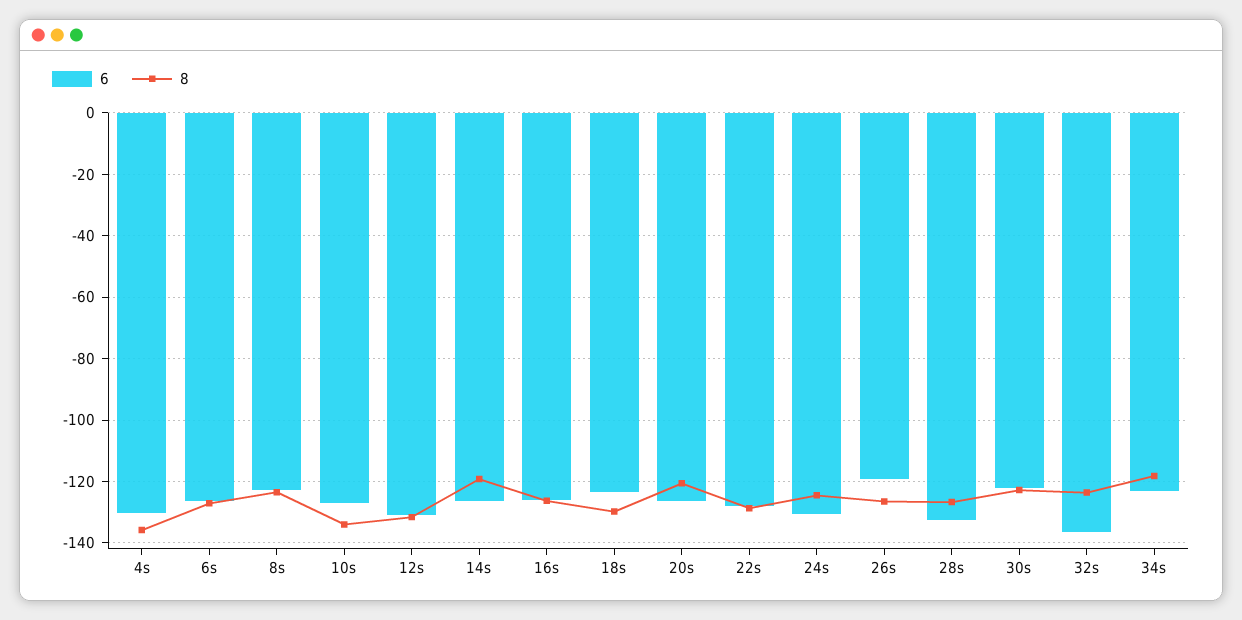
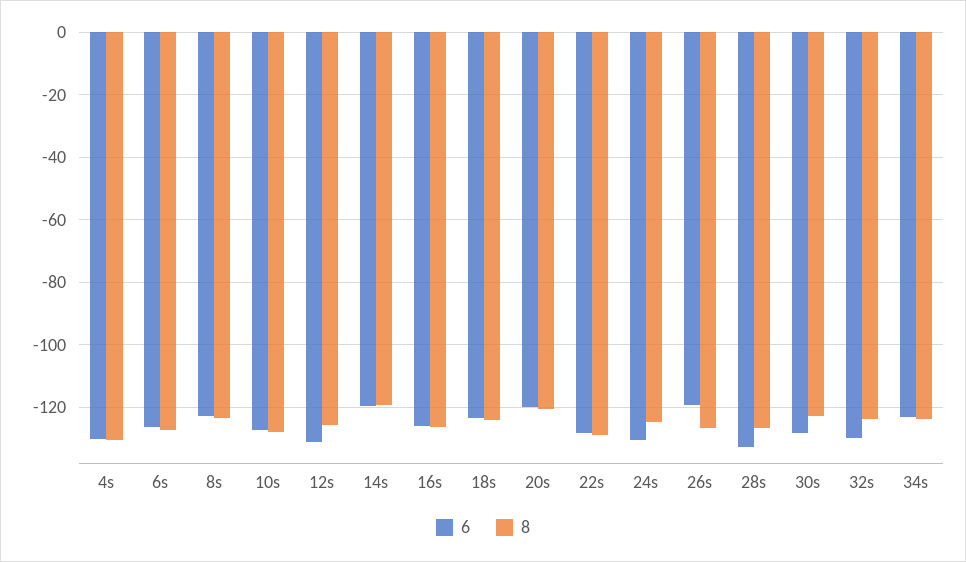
8, 4s: -136 -> -130
8, 10s: -134 -> -128
8, 12s: -132 -> -126
6, 14s: -126 -> -120
8, 18s: -130 -> -124
6, 20s: -126 -> -120
6, 30s: -122 -> -128
6, 32s: -136 -> -130
8, 34s: -118 -> -124

